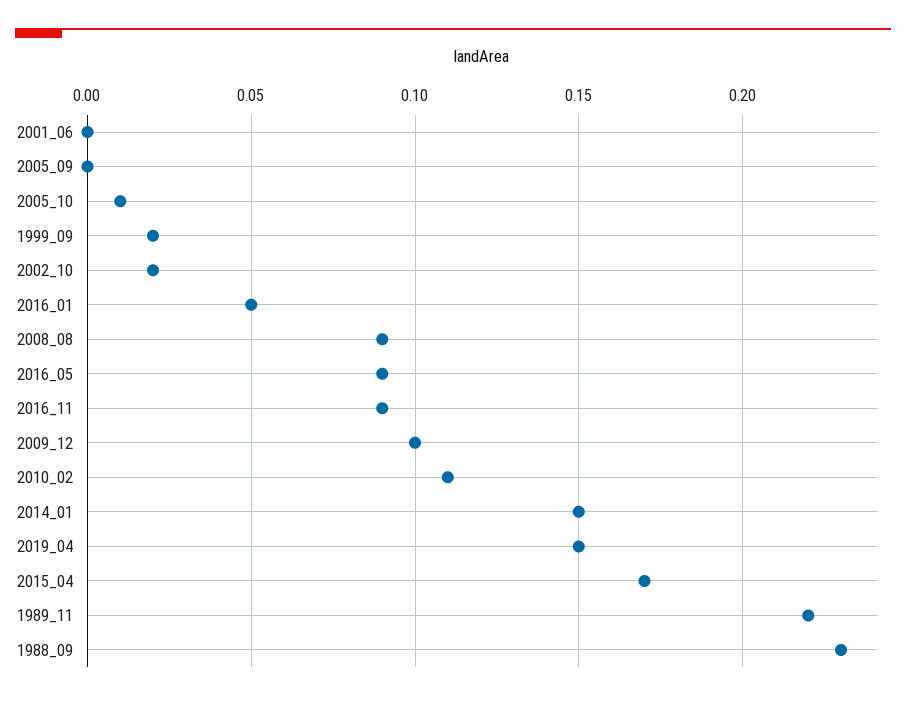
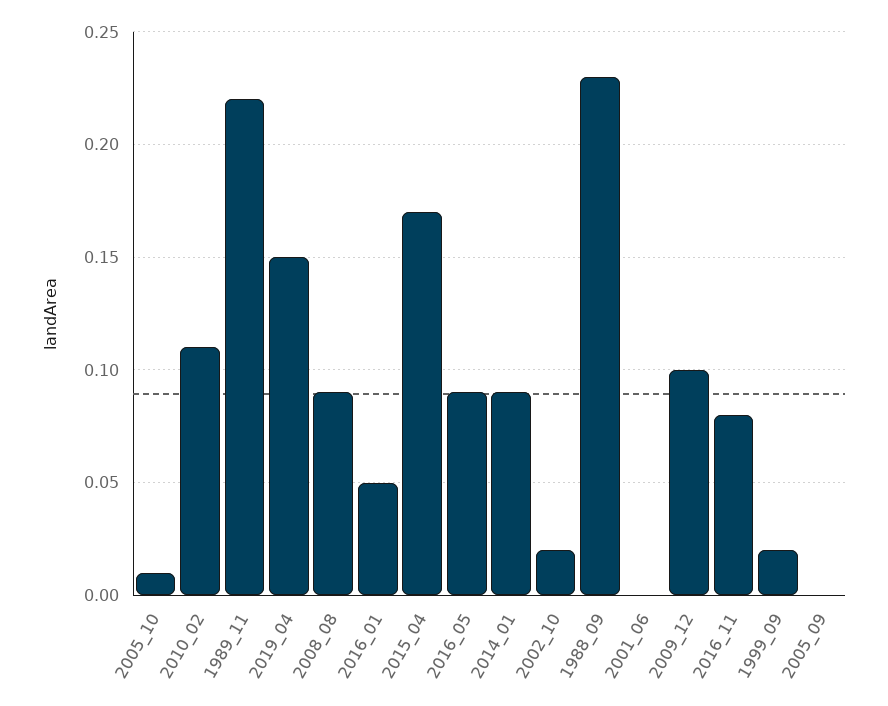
2016_11: 0.09 -> 0.08
2014_01: 0.15 -> 0.09

